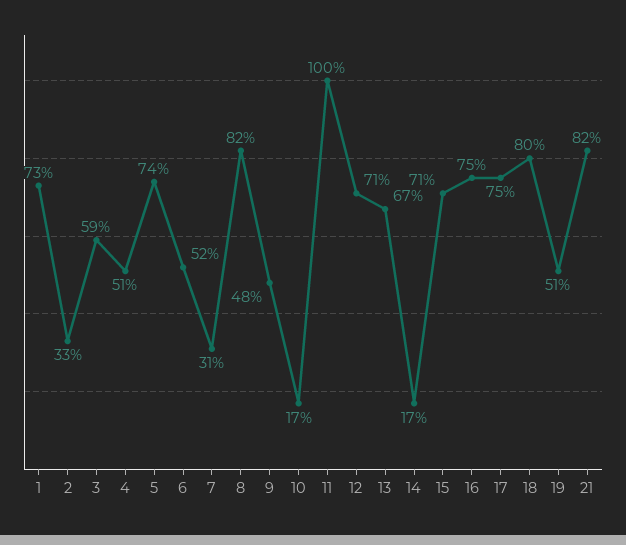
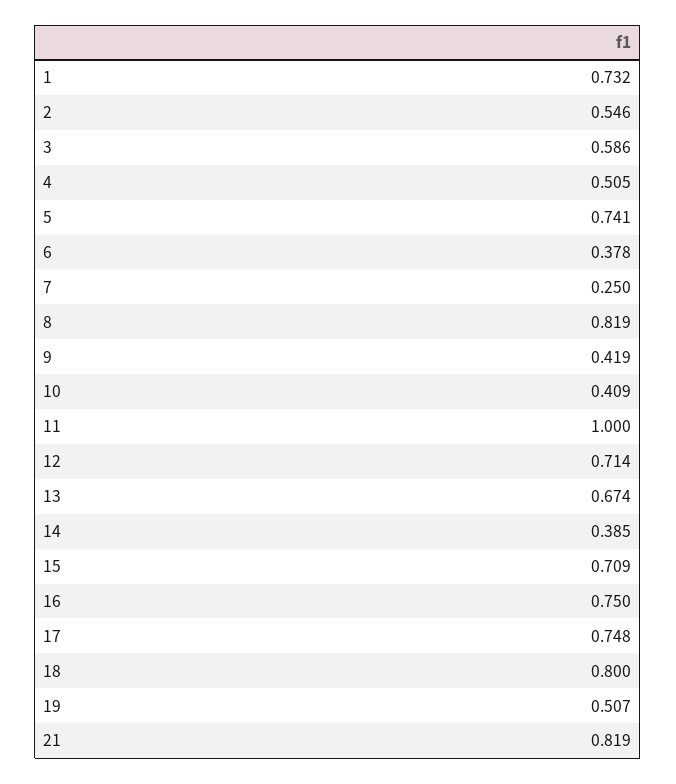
2: 0.33 -> 0.546
6: 0.52 -> 0.378
7: 0.31 -> 0.25
9: 0.48 -> 0.419
10: 0.17 -> 0.409
14: 0.17 -> 0.385

